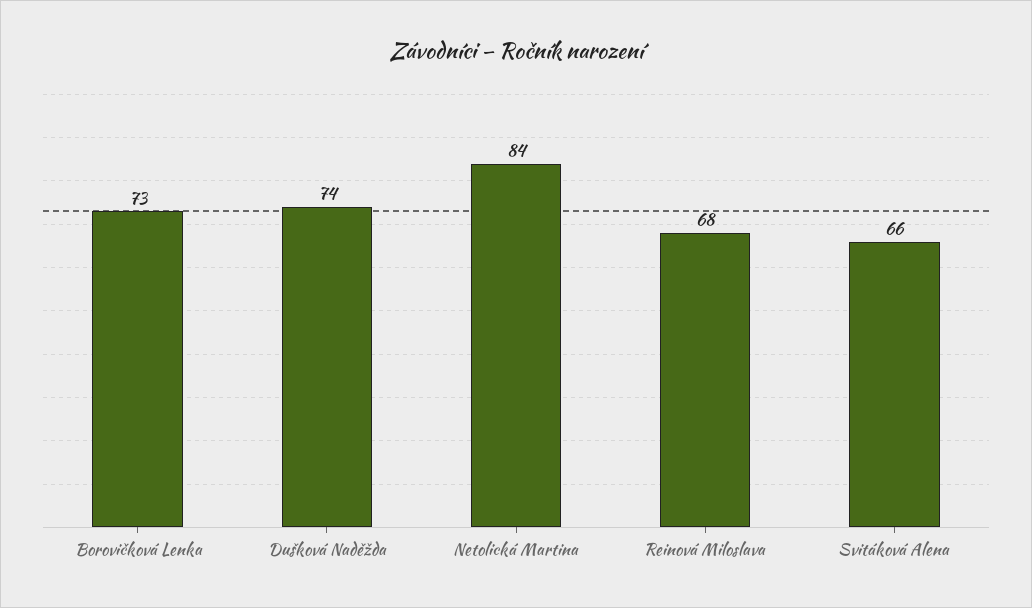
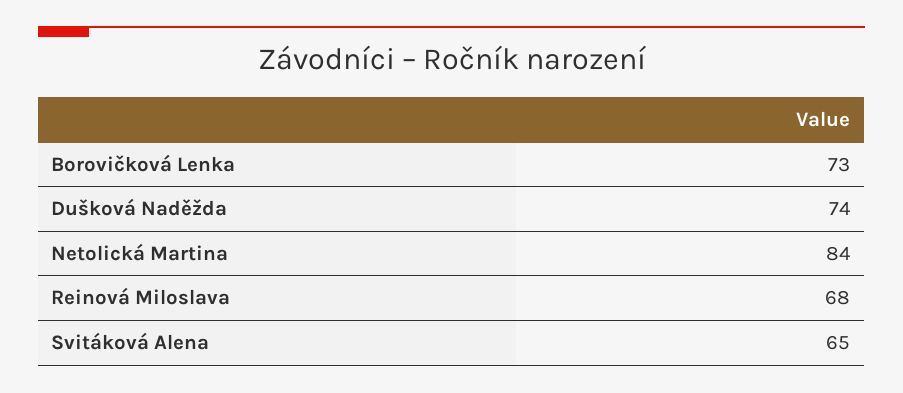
Svitáková Alena: 66 -> 65

